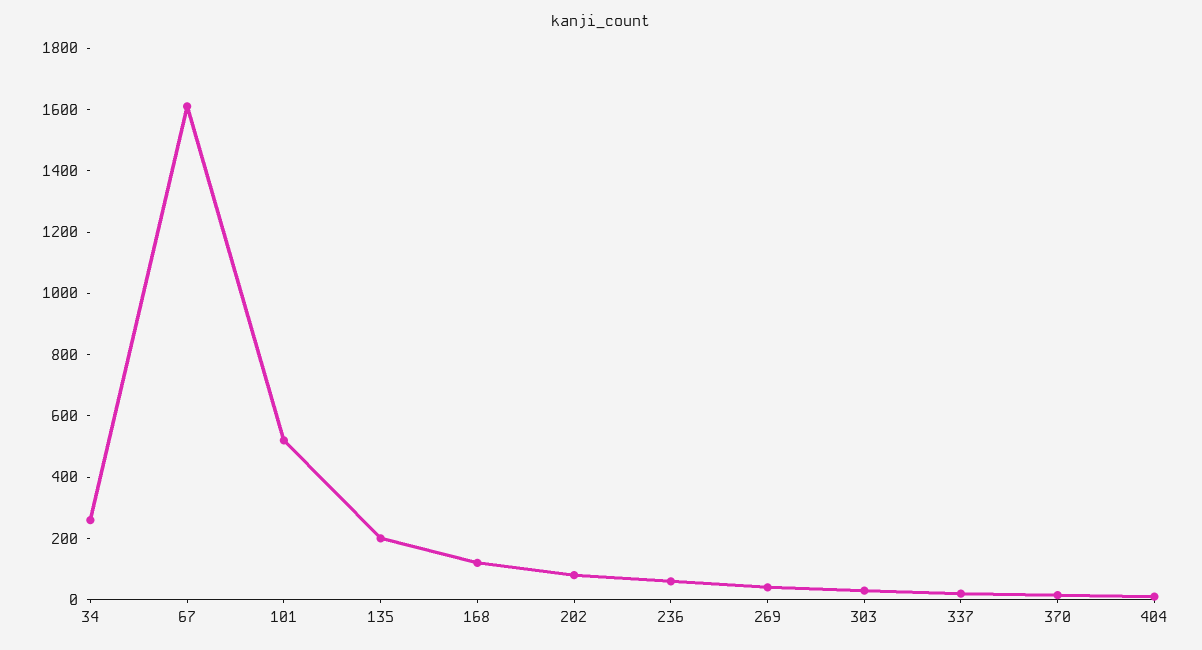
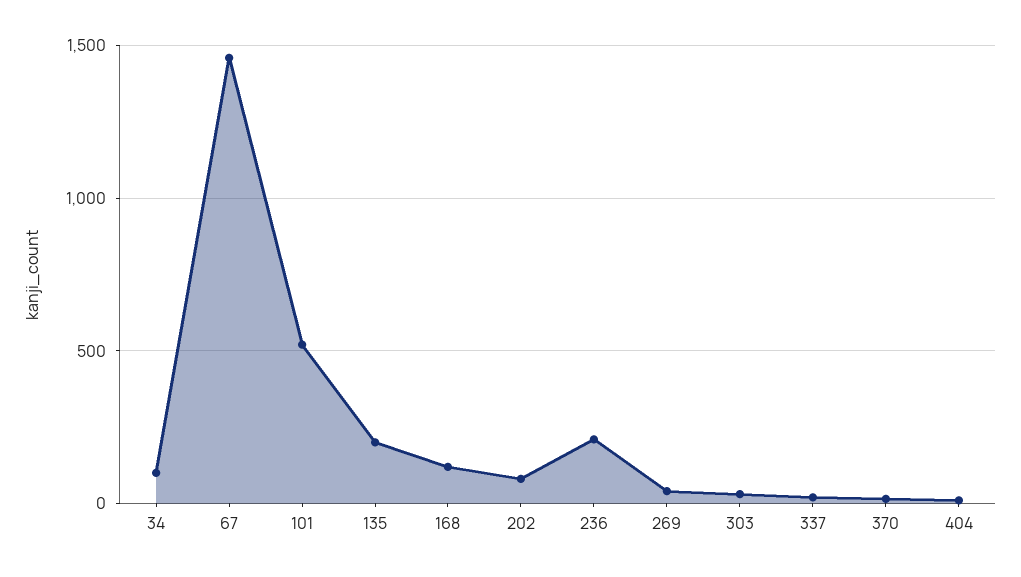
34: 250 -> 100
67: 1600 -> 1450
236: 50 -> 200

